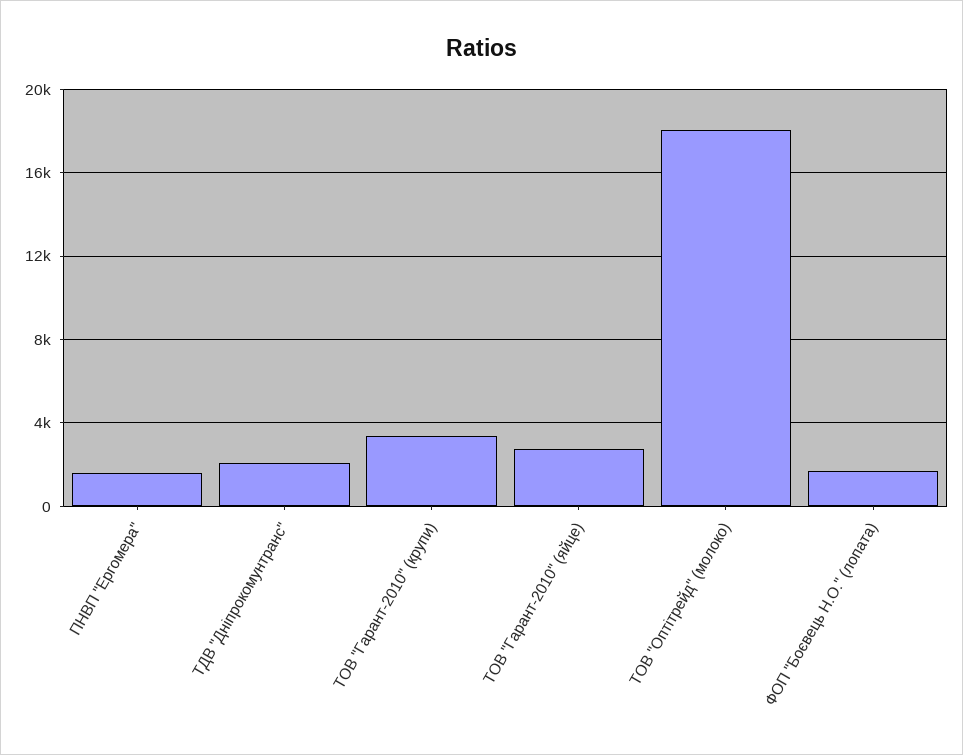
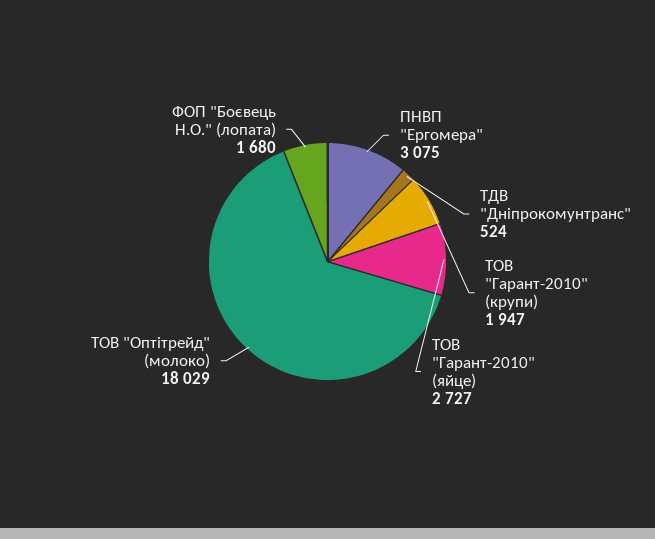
ПНВП "Ергомера": 1500 -> 3075
ТДВ "Дніпрокомунтранс": 2000 -> 524
ТОВ "Гарант-2010" (крупи): 3500 -> 1947

